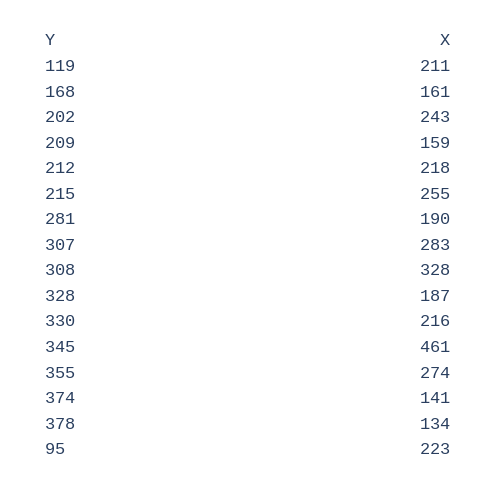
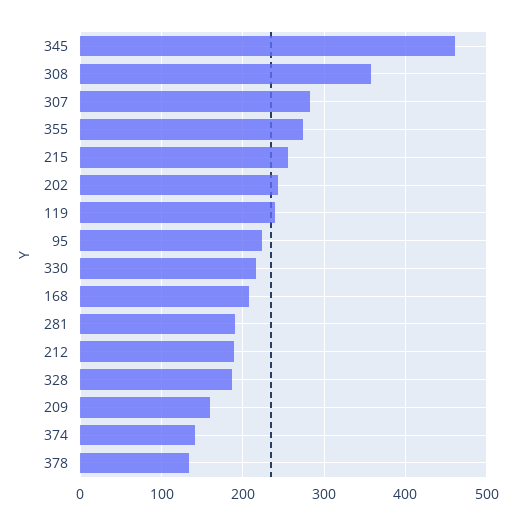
119: 211 -> 240
168: 161 -> 210
212: 218 -> 190
308: 328 -> 360

